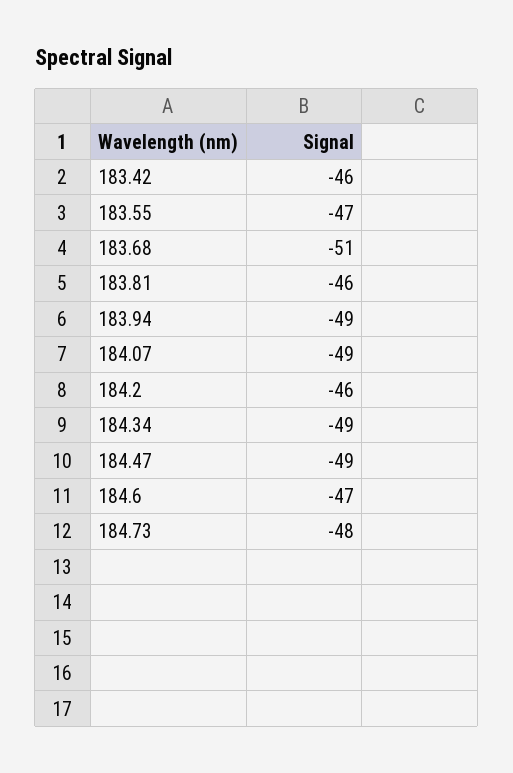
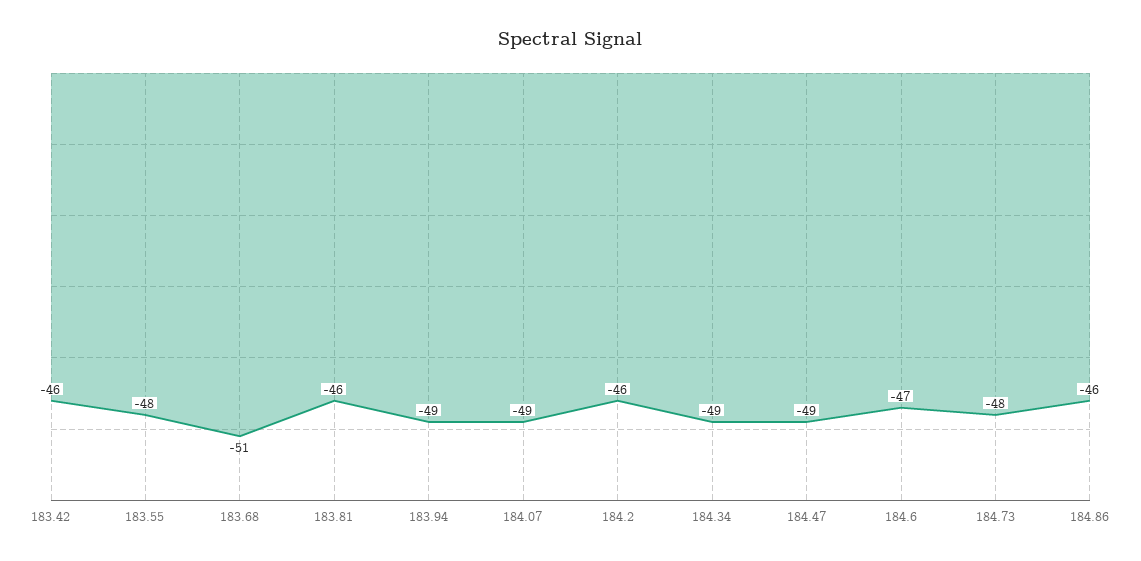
183.55: -47 -> -48
184.86: none -> -46

